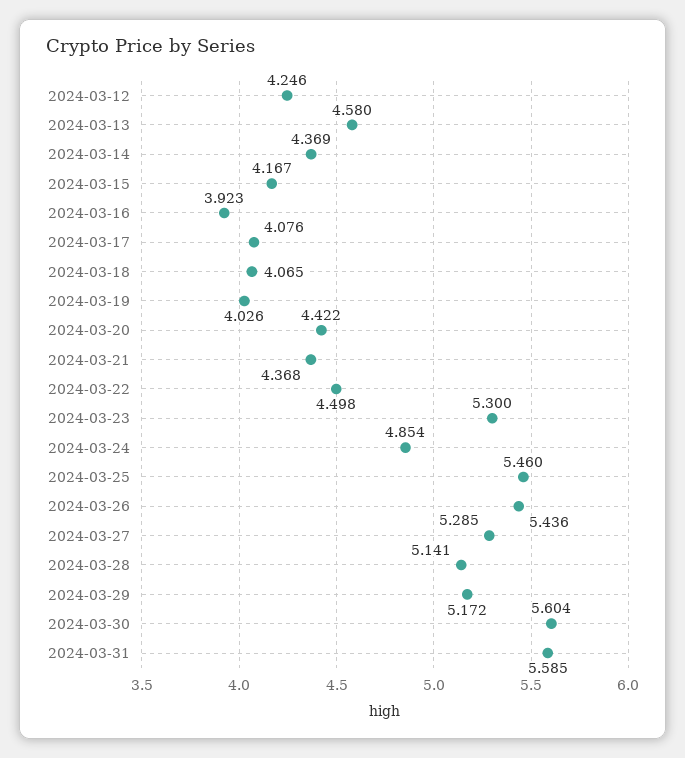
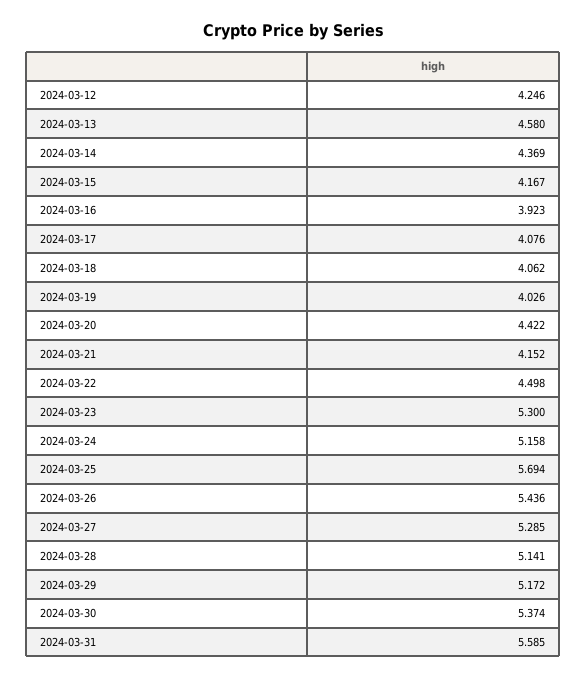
2024-03-18: 4.065 -> 4.062
2024-03-21: 4.368 -> 4.152
2024-03-24: 4.854 -> 5.158
2024-03-25: 5.46 -> 5.694
2024-03-30: 5.604 -> 5.374

